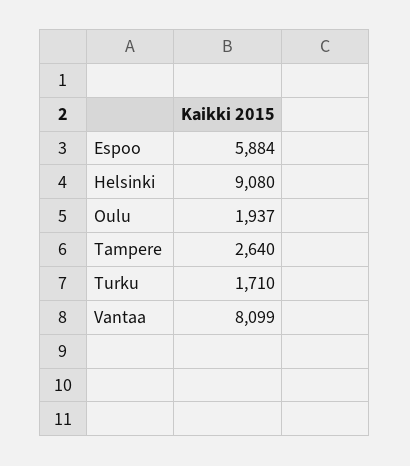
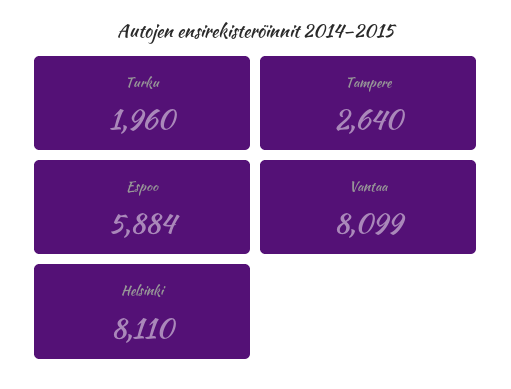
Helsinki: 9080 -> 8110
Oulu: 1937 -> none
Turku: 1710 -> 1960

